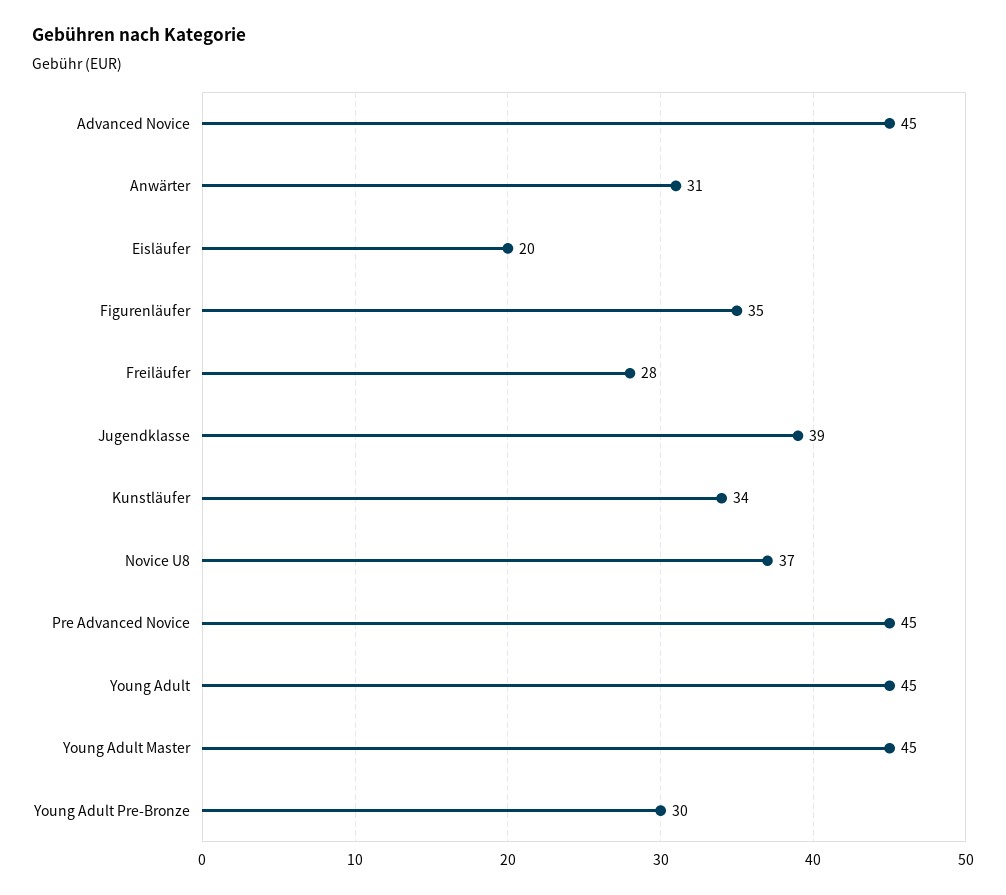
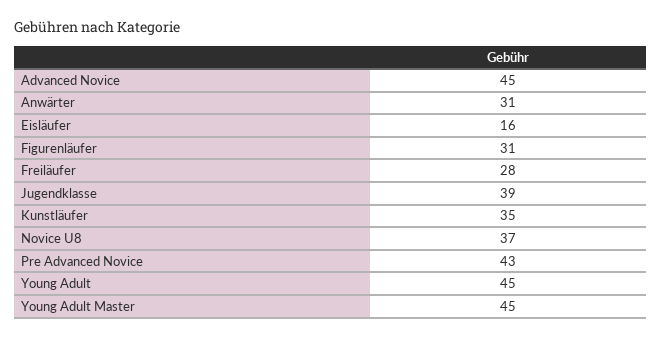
Eisläufer: 20 -> 16
Figurenläufer: 35 -> 31
Kunstläufer: 34 -> 35
Pre Advanced Novice: 45 -> 43
Young Adult Pre-Bronze: 30 -> none

